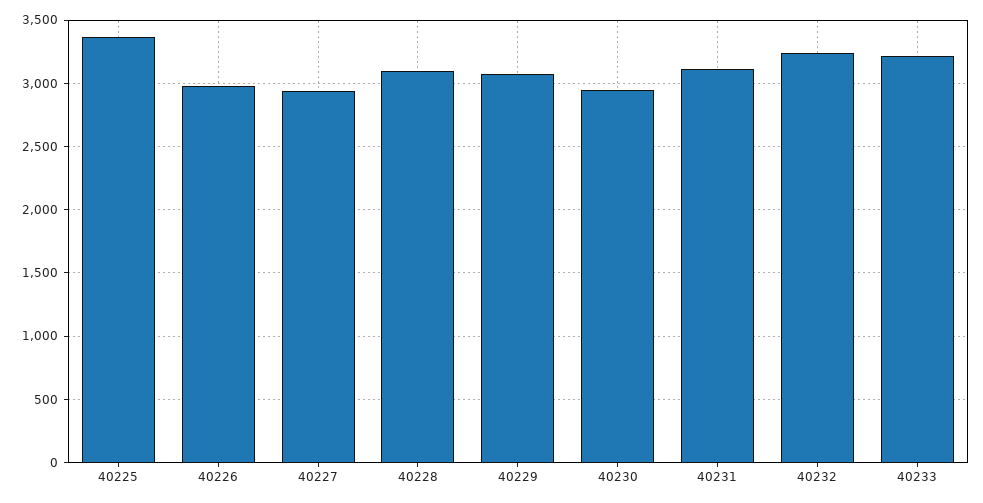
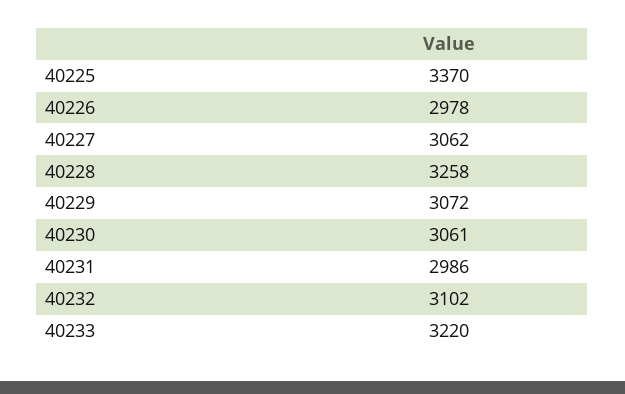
40227: 2950 -> 3062
40228: 3100 -> 3258
40230: 2950 -> 3061
40231: 3100 -> 2986
40232: 3250 -> 3102

